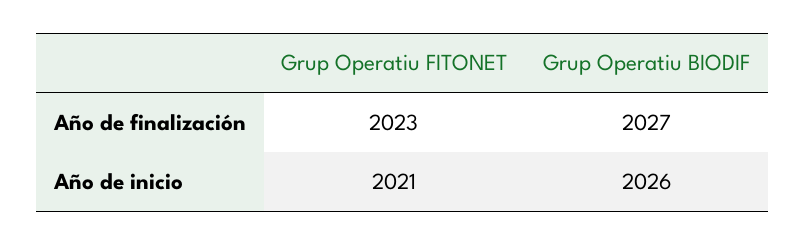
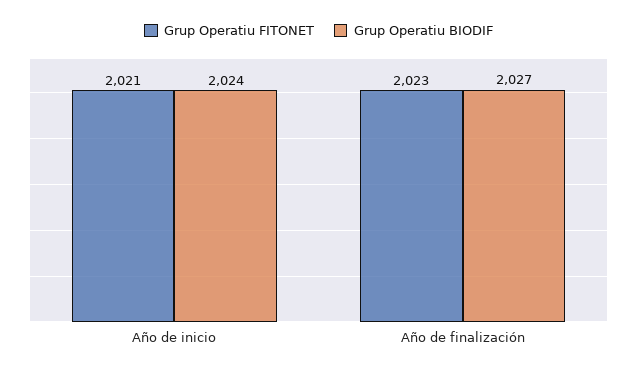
Grup Operatiu BIODIF, Año de inicio: 2026 -> 2024

